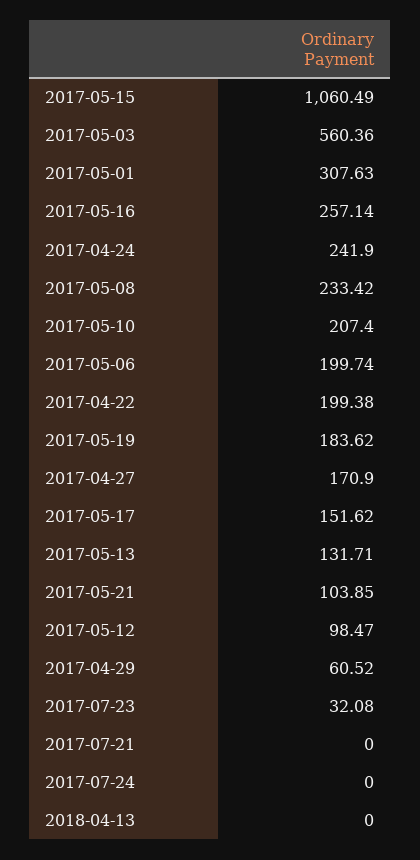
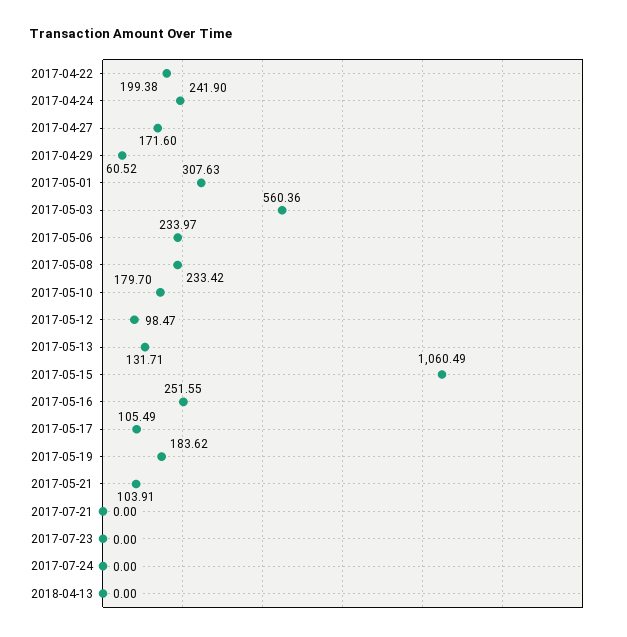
2017-05-16: 257.14 -> 251.55
2017-05-10: 207.4 -> 179.7
2017-05-06: 199.74 -> 233.97
2017-04-27: 170.9 -> 171.6
2017-05-17: 151.62 -> 105.49
2017-05-21: 103.85 -> 103.91
2017-07-23: 32.08 -> 0

